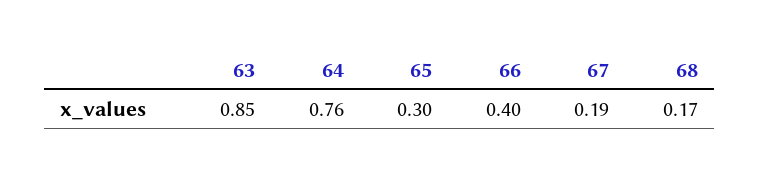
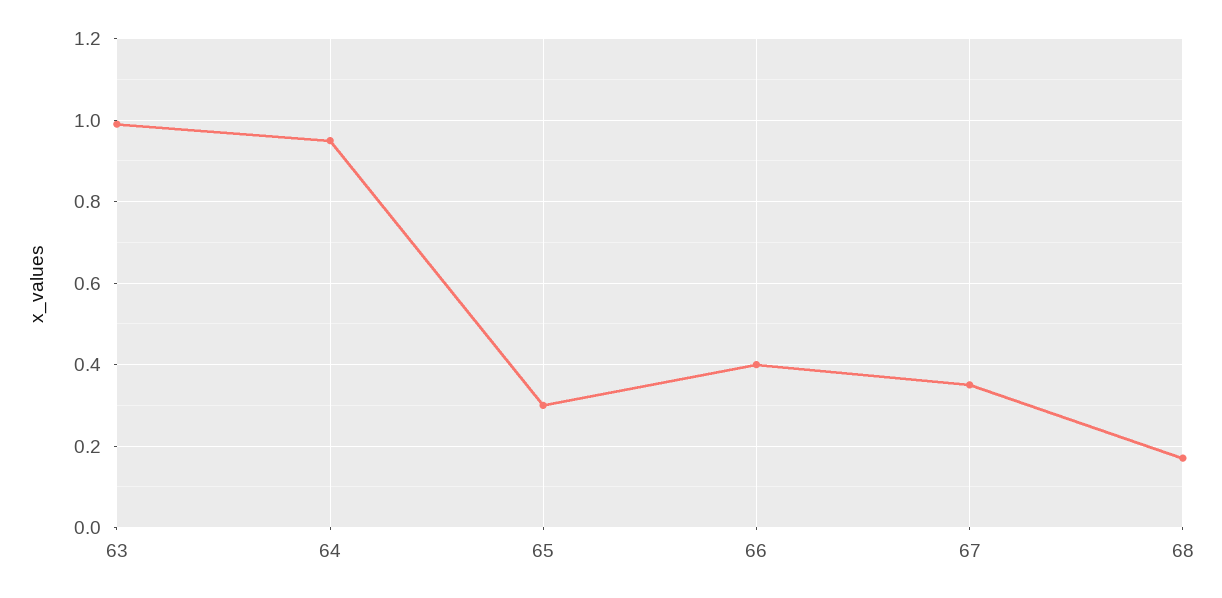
63: 0.85 -> 1
64: 0.76 -> 0.95
67: 0.19 -> 0.35

